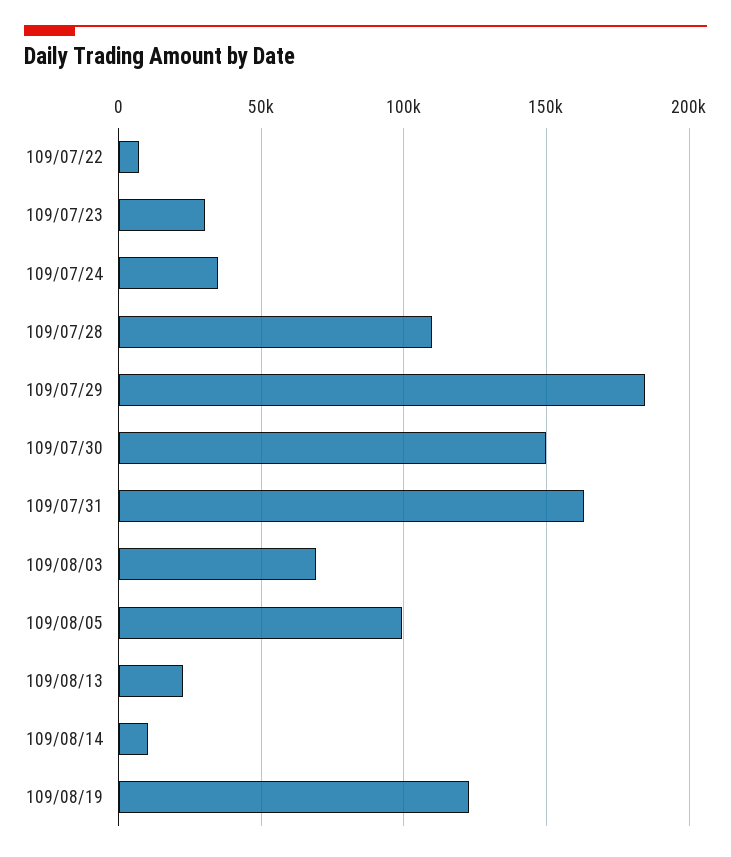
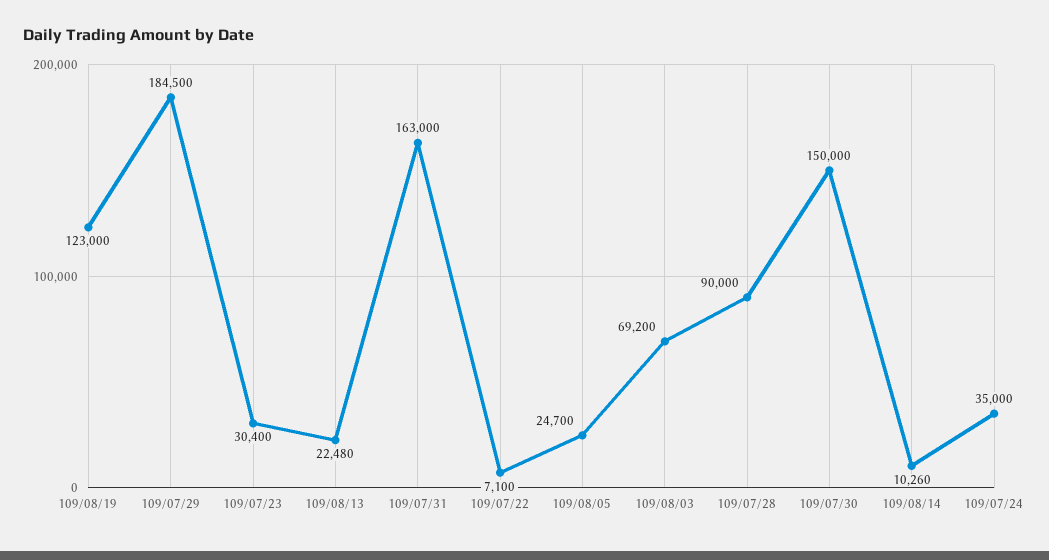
109/07/28: 110000 -> 90000
109/08/05: 100000 -> 24700

